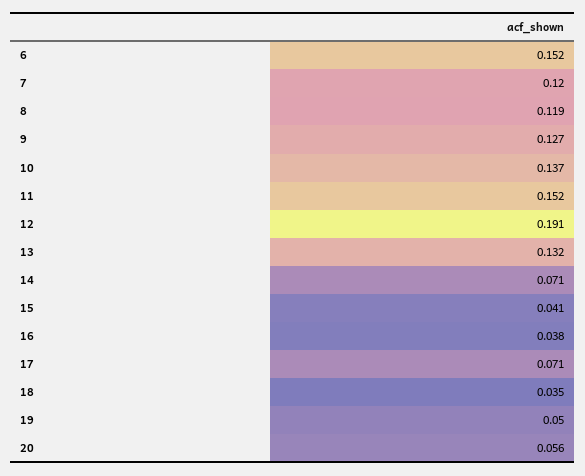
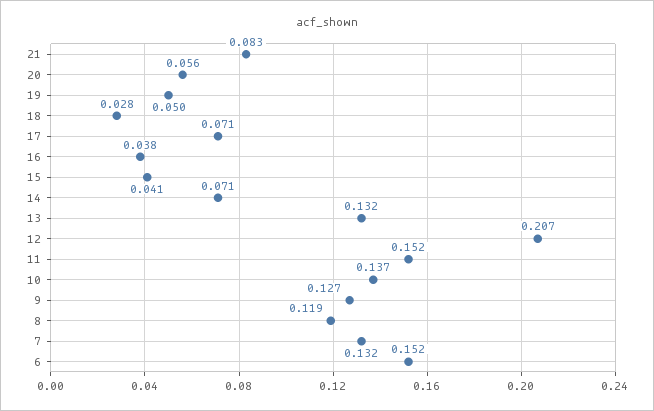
7: 0.12 -> 0.132
12: 0.191 -> 0.207
18: 0.035 -> 0.028
21: none -> 0.083

